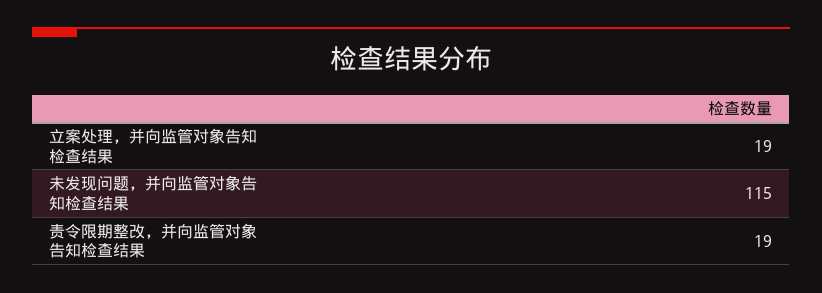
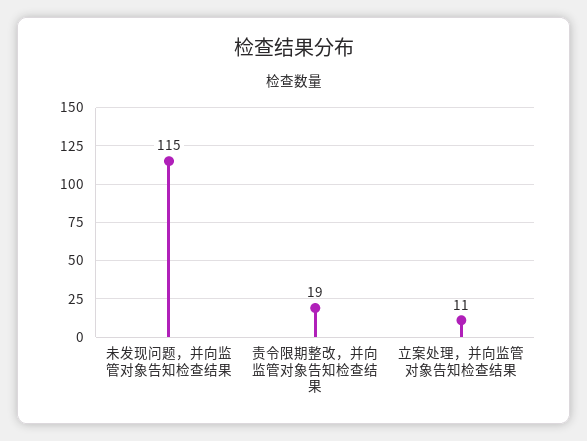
立案处理，并向监管对象告知检查结果: 19 -> 11

